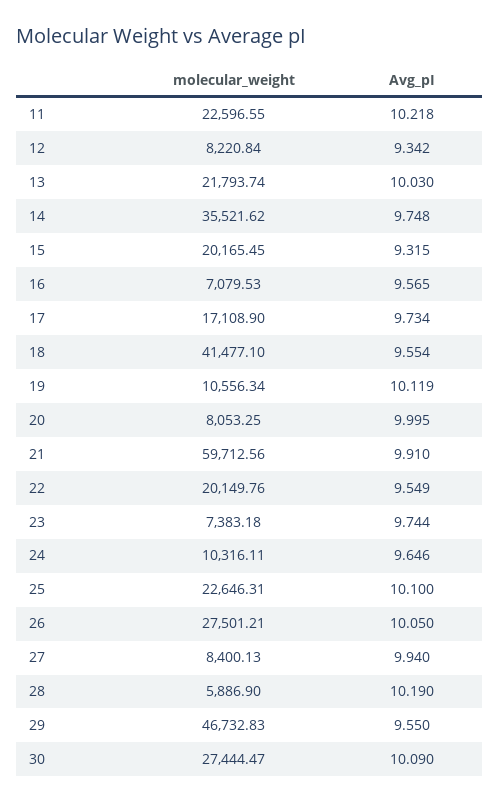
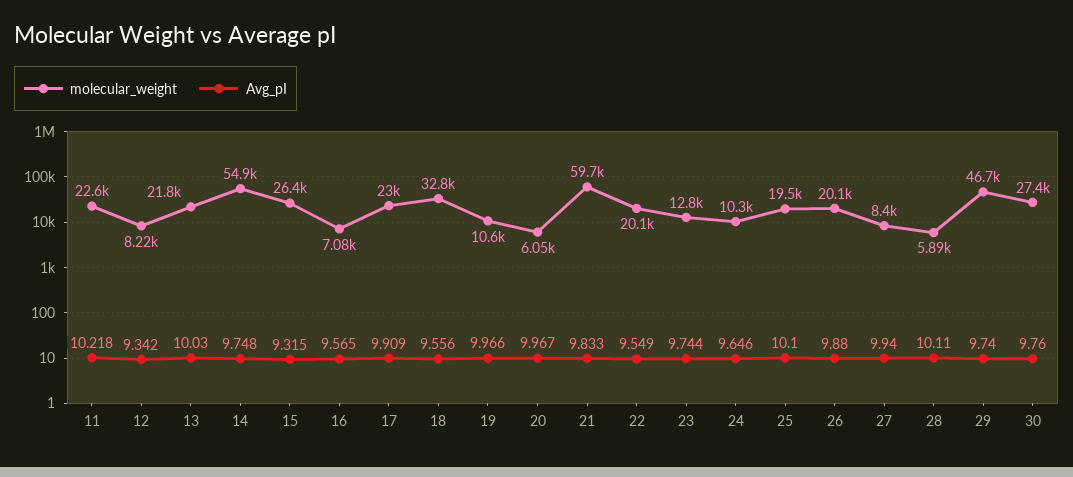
molecular_weight, 14: 35521.62 -> 54900
molecular_weight, 15: 20165.45 -> 26400
molecular_weight, 17: 17108.9 -> 23000
Avg_pI, 17: 9.734 -> 9.909
molecular_weight, 18: 41477.1 -> 32800
Avg_pI, 18: 9.554 -> 9.556
Avg_pI, 19: 10.119 -> 9.966
molecular_weight, 20: 8053.25 -> 6050
Avg_pI, 20: 9.995 -> 9.967
Avg_pI, 21: 9.91 -> 9.833
molecular_weight, 23: 7383.18 -> 12800
molecular_weight, 25: 22646.31 -> 19500
molecular_weight, 26: 27501.21 -> 20100
Avg_pI, 26: 10.05 -> 9.88
Avg_pI, 28: 10.19 -> 10.11
Avg_pI, 29: 9.55 -> 9.74
Avg_pI, 30: 10.09 -> 9.76

